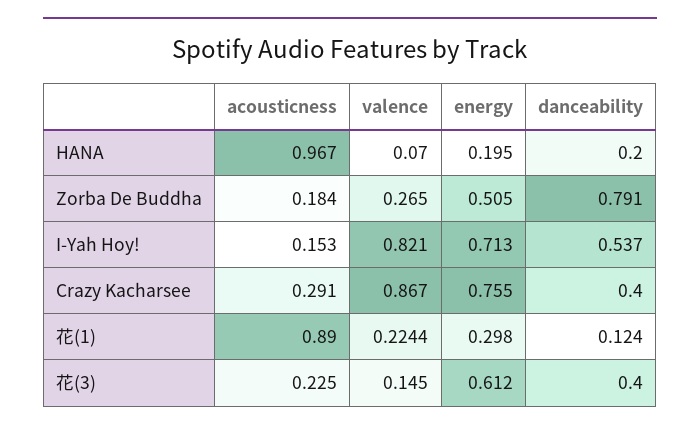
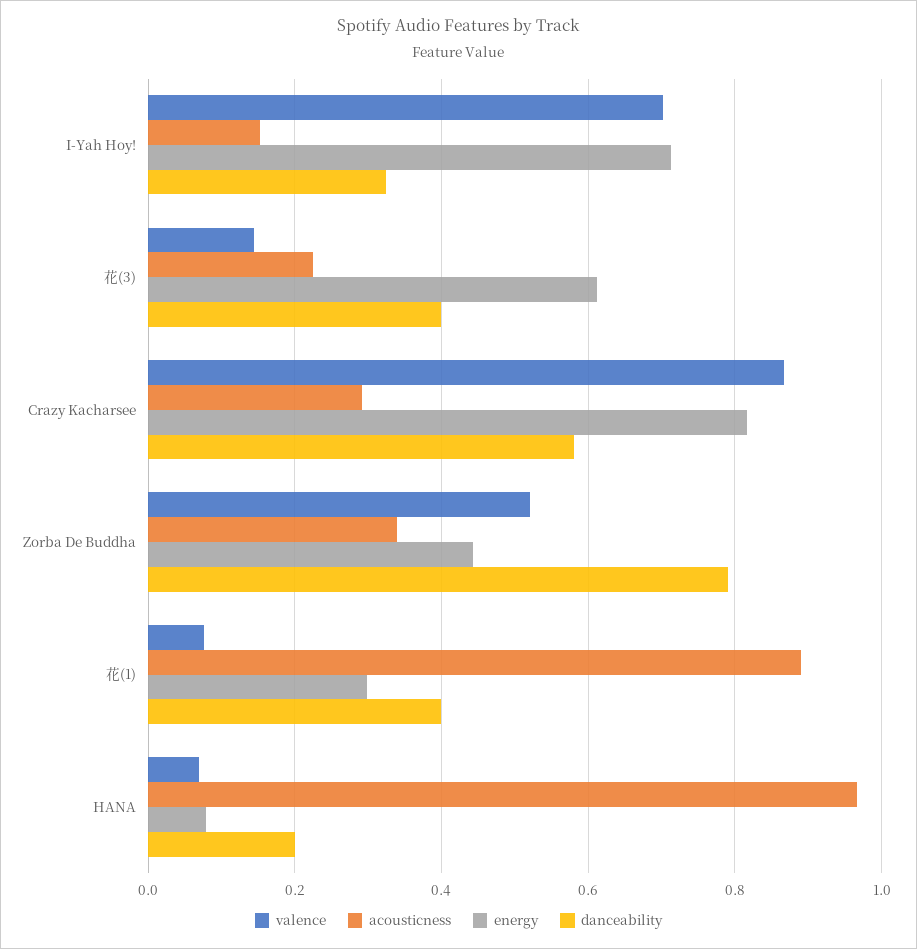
energy, HANA: 0.195 -> 0.08
acousticness, Zorba De Buddha: 0.184 -> 0.34
valence, Zorba De Buddha: 0.265 -> 0.52
energy, Zorba De Buddha: 0.505 -> 0.44
valence, I-Yah Hoy!: 0.821 -> 0.7
danceability, I-Yah Hoy!: 0.537 -> 0.32
energy, Crazy Kacharsee: 0.755 -> 0.82
danceability, Crazy Kacharsee: 0.4 -> 0.58
valence, 花(1): 0.2244 -> 0.08
danceability, 花(1): 0.124 -> 0.4

